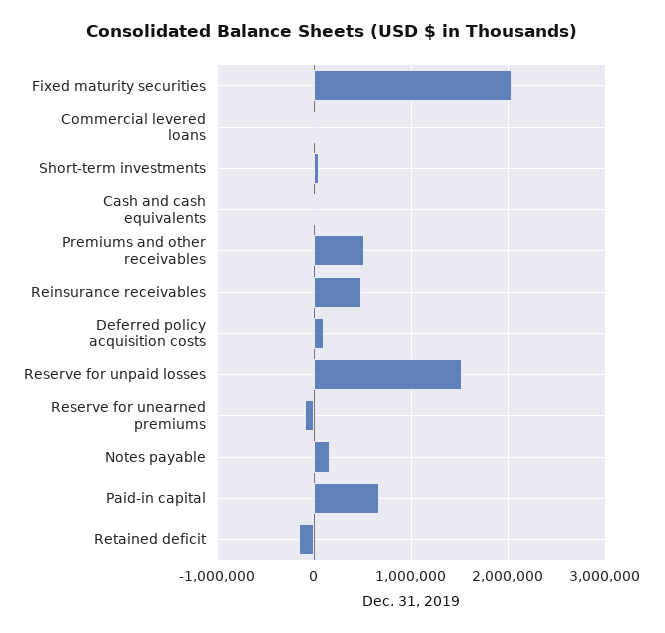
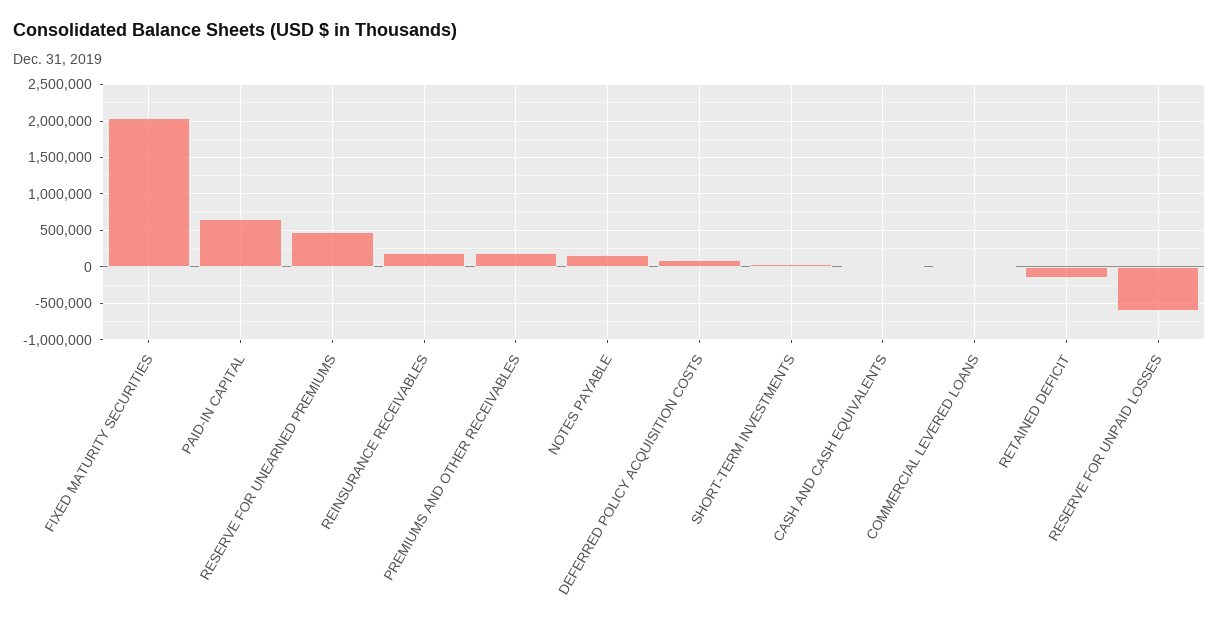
Premiums and other receivables: 500000 -> 200000
Reinsurance receivables: 500000 -> 200000
Reserve for unpaid losses: 1500000 -> -600000
Reserve for unearned premiums: -100000 -> 500000

